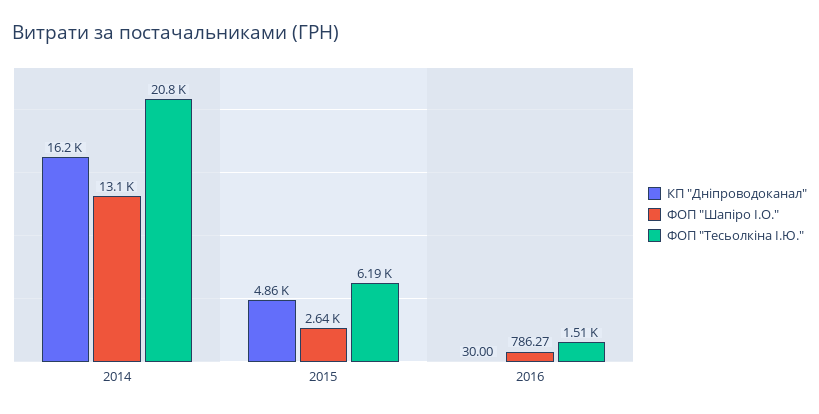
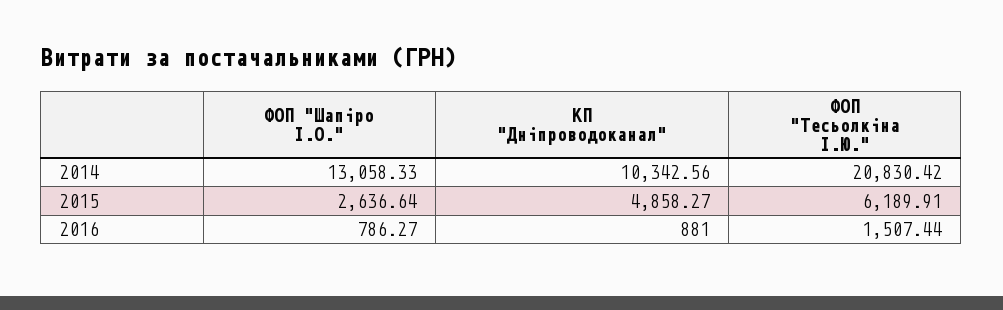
КП "Дніпроводоканал", 2014: 16200 -> 10342.56
КП "Дніпроводоканал", 2016: 30 -> 881

